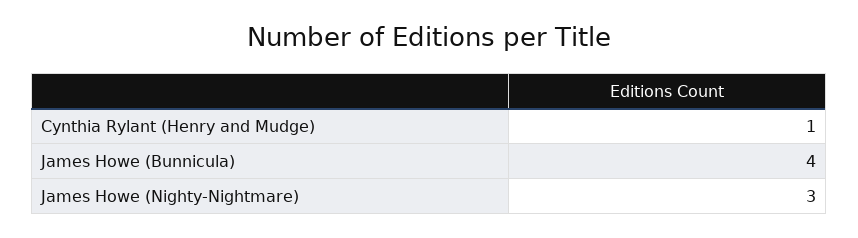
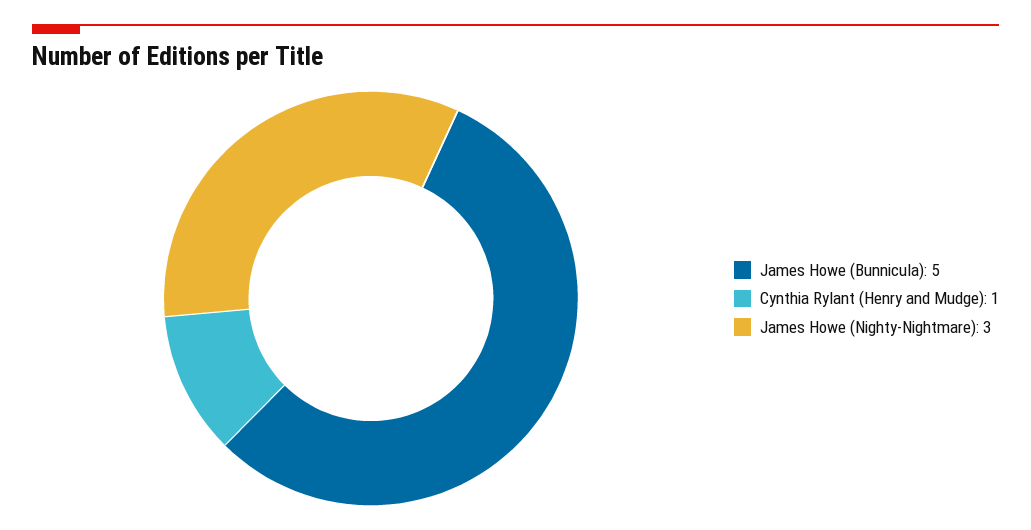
James Howe (Bunnicula): 4 -> 5

